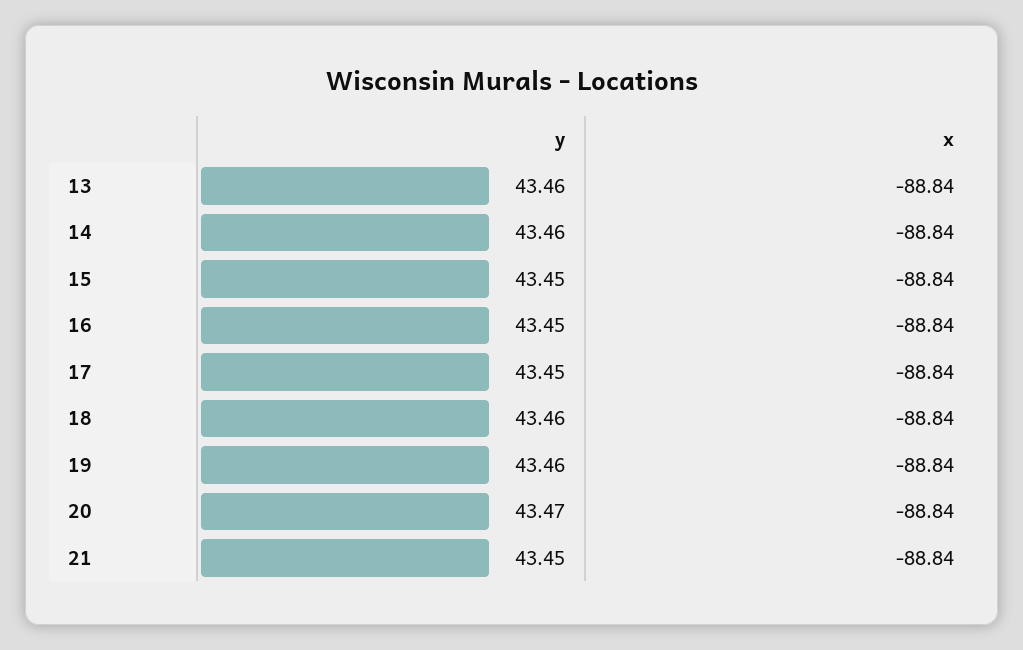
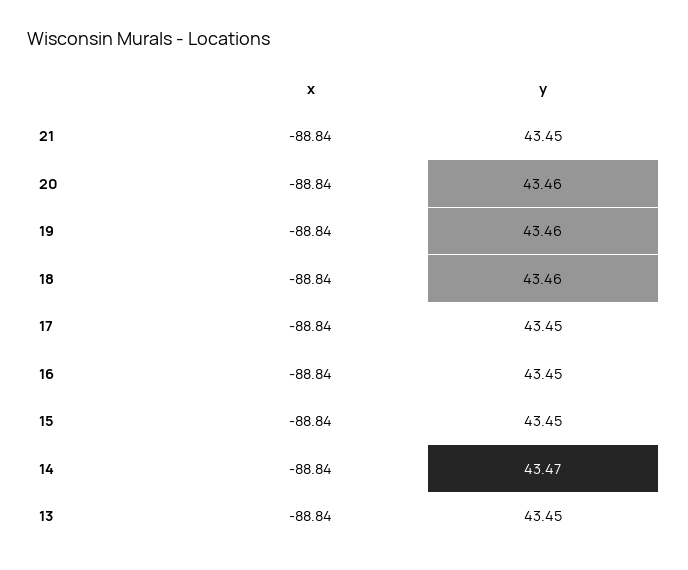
y, 13: 43.46 -> 43.45
y, 14: 43.46 -> 43.47
y, 20: 43.47 -> 43.46

